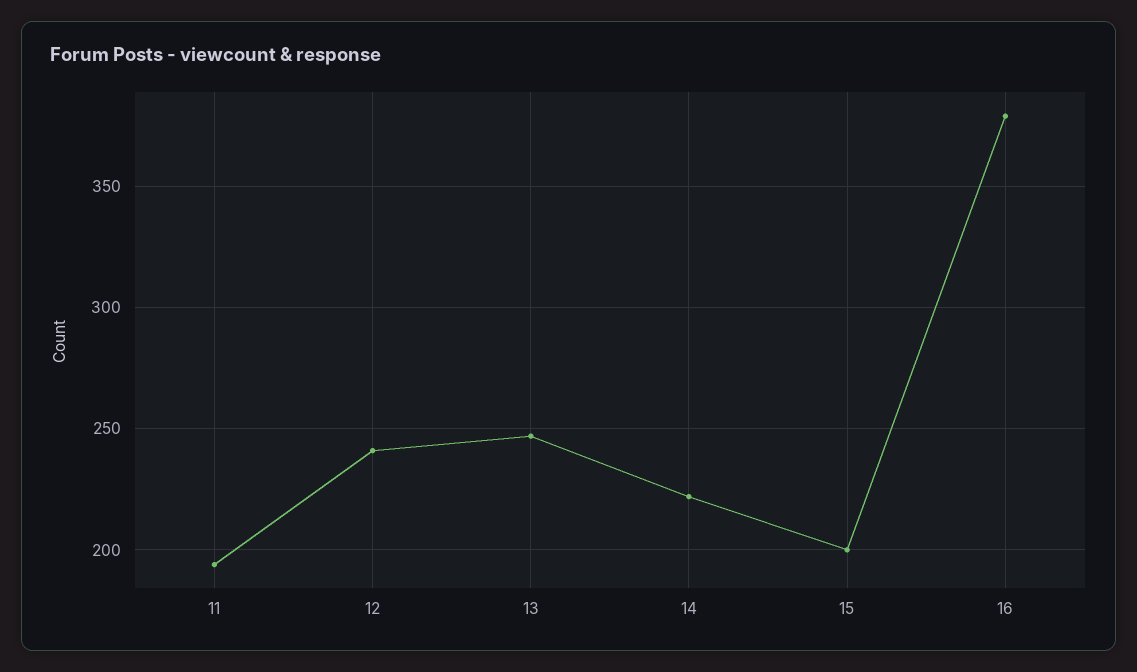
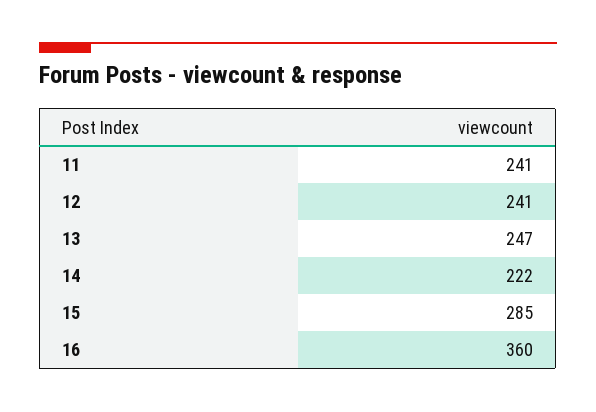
11: 195 -> 241
15: 200 -> 285
16: 380 -> 360

